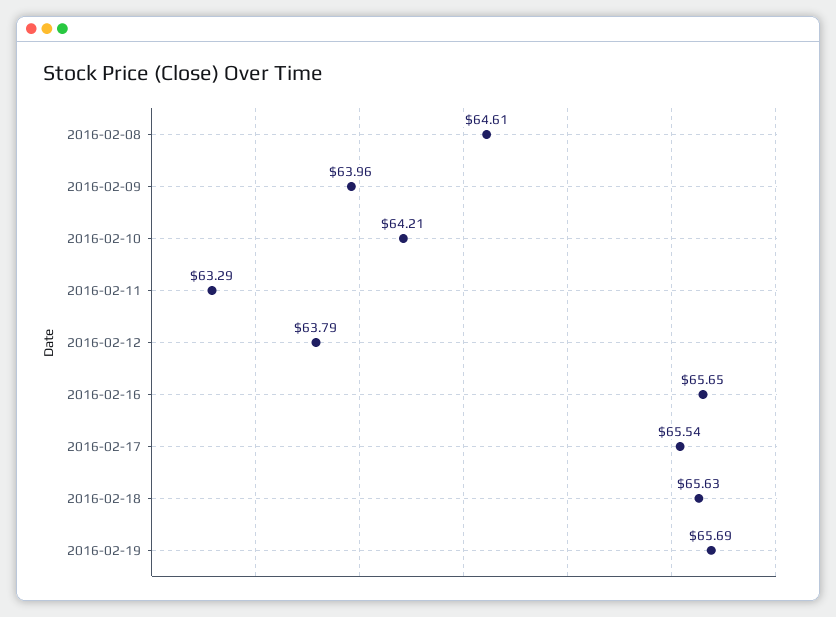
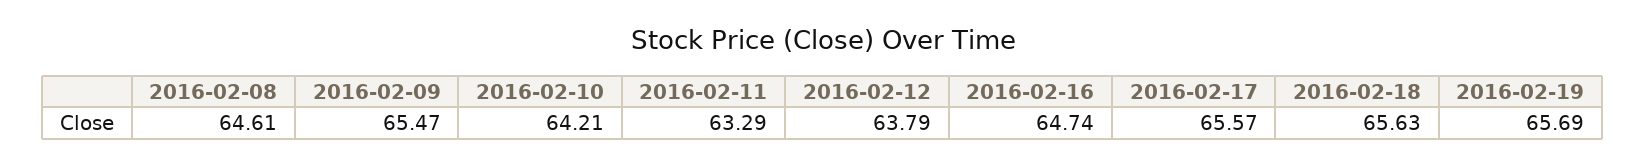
2016-02-09: 63.96 -> 65.47
2016-02-16: 65.65 -> 64.74
2016-02-17: 65.54 -> 65.57

